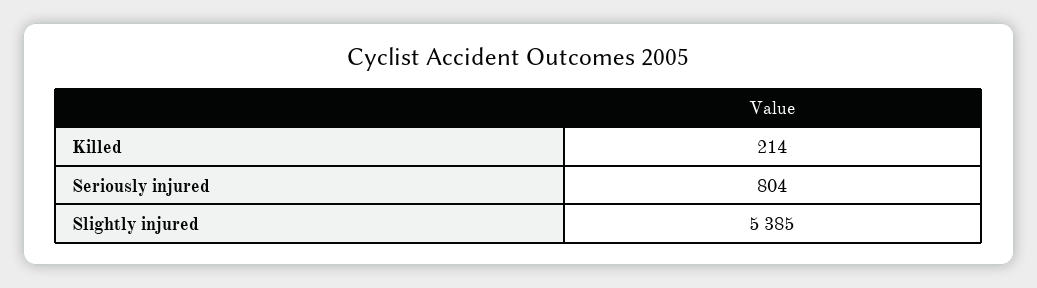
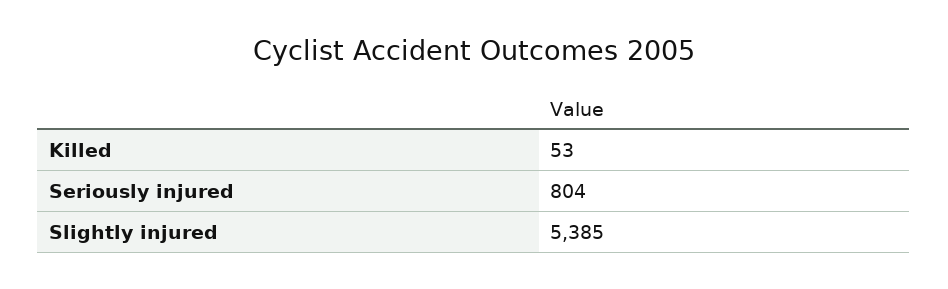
Killed: 214 -> 53

